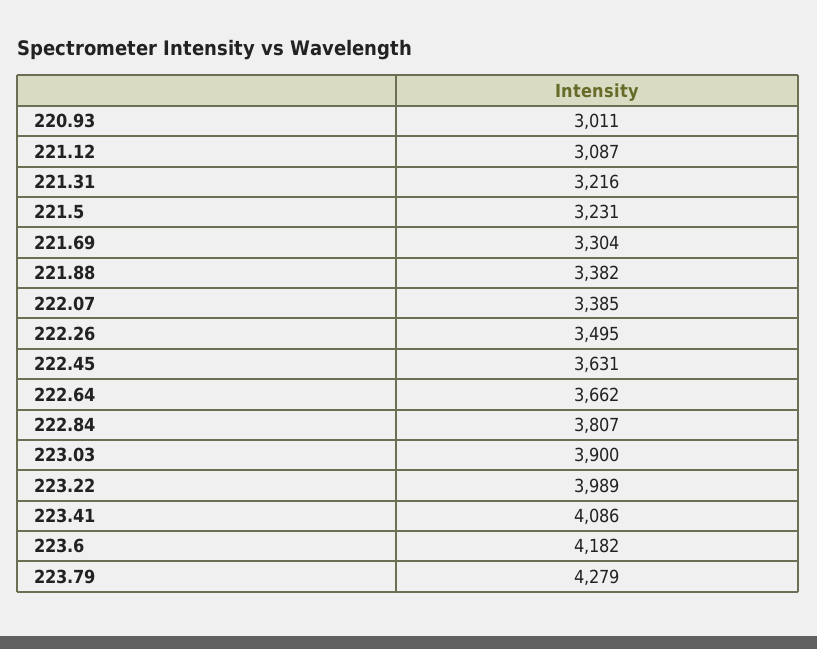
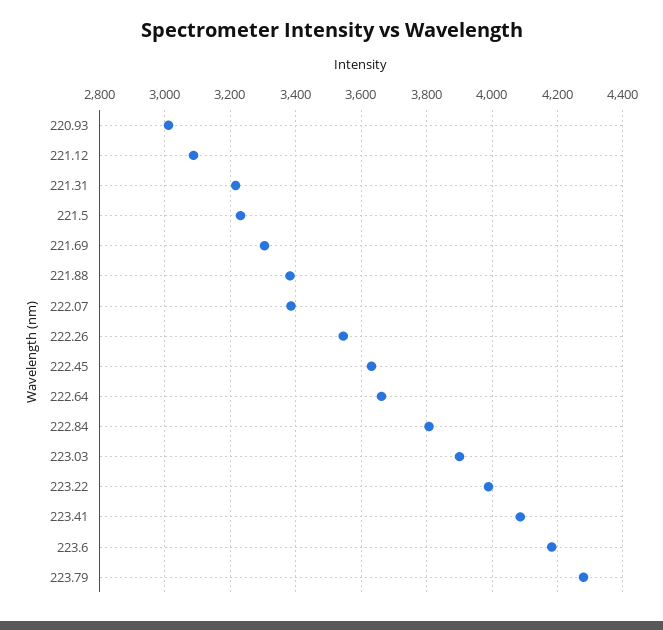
222.26: 3495 -> 3540

